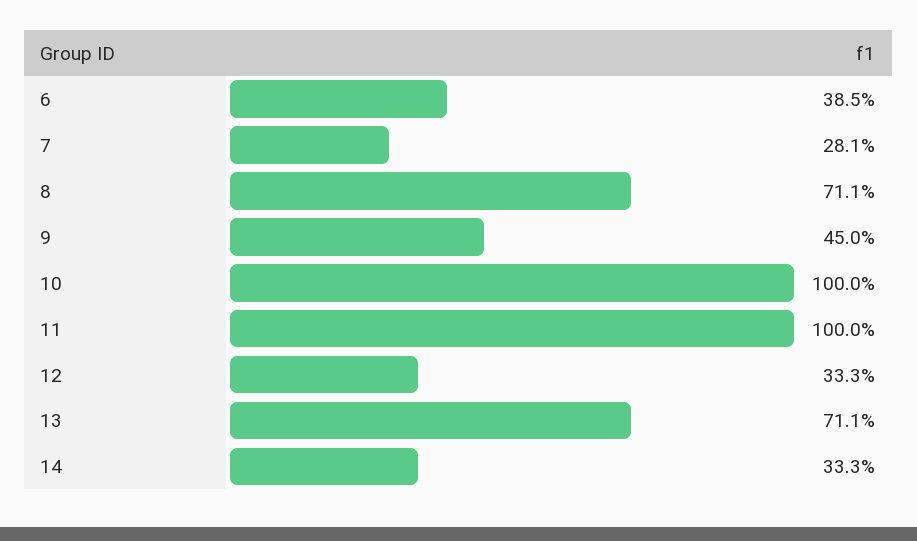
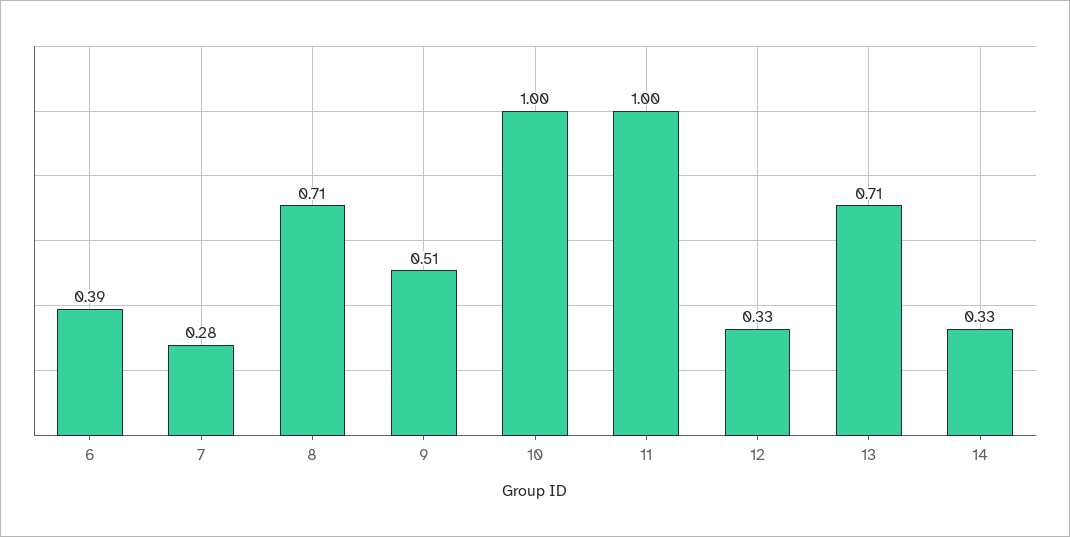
9: 0.45 -> 0.51

